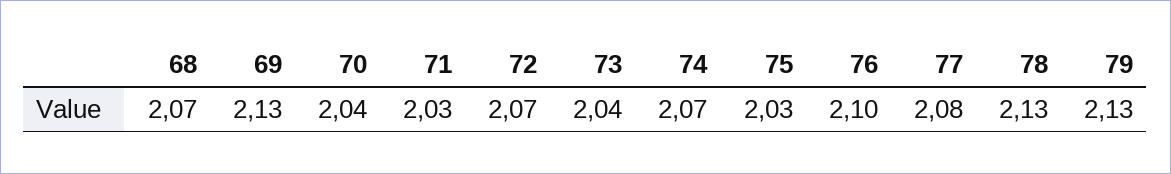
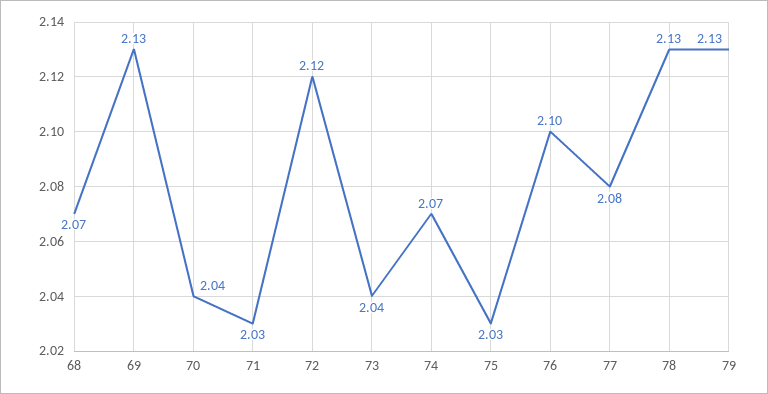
72: 2.07 -> 2.12

